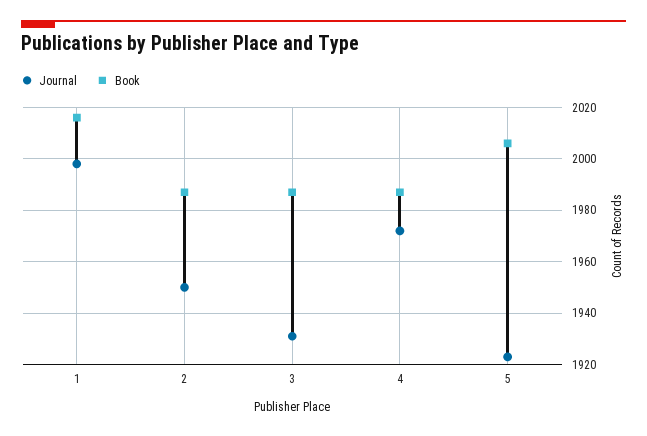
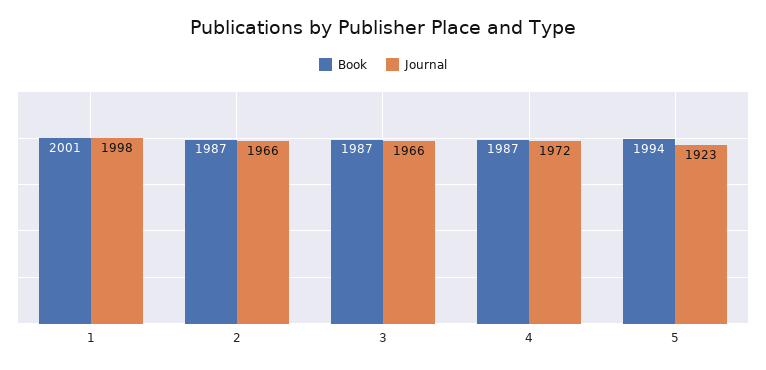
Book, 1: 2015 -> 2001
Journal, 2: 1950 -> 1966
Journal, 3: 1930 -> 1966
Book, 5: 2005 -> 1994

